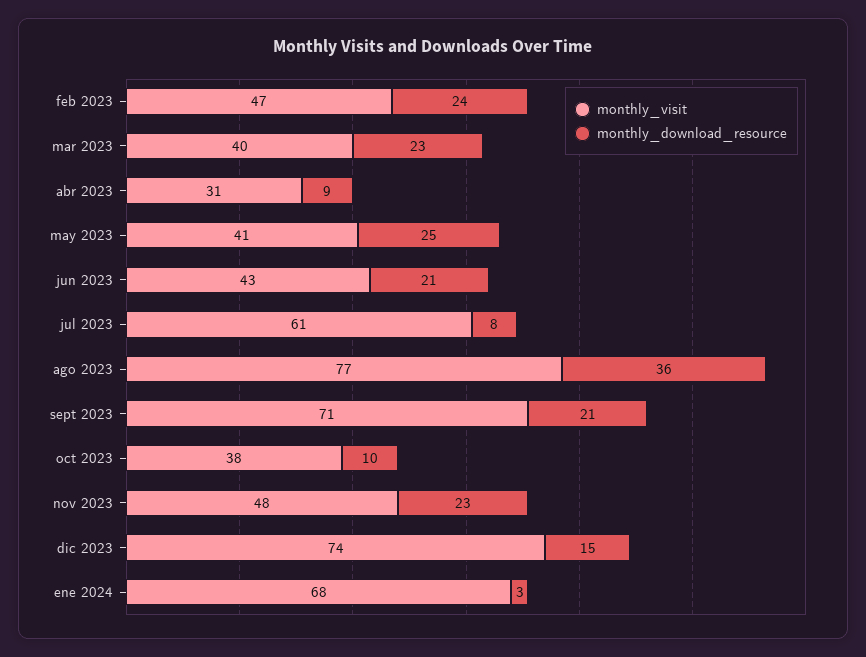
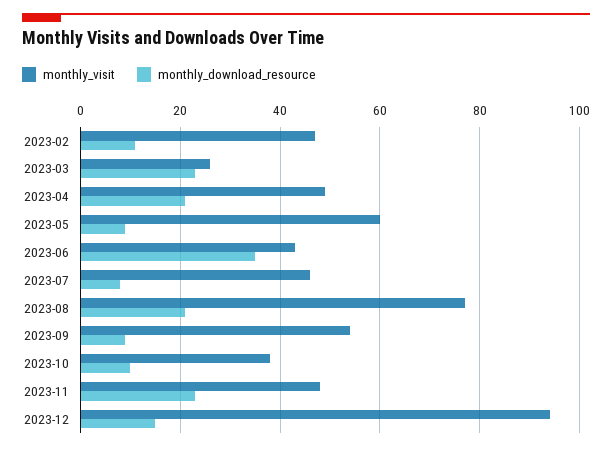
monthly_download_resource, feb 2023: 24 -> 10
monthly_visit, mar 2023: 40 -> 25
monthly_visit, abr 2023: 31 -> 50
monthly_download_resource, abr 2023: 9 -> 20
monthly_visit, may 2023: 41 -> 60
monthly_download_resource, may 2023: 25 -> 10
monthly_download_resource, jun 2023: 21 -> 35
monthly_visit, jul 2023: 61 -> 45
monthly_download_resource, ago 2023: 36 -> 20
monthly_visit, sept 2023: 71 -> 55
monthly_download_resource, sept 2023: 21 -> 10
monthly_visit, dic 2023: 74 -> 95
monthly_visit, ene 2024: 68 -> none
monthly_download_resource, ene 2024: 3 -> none

